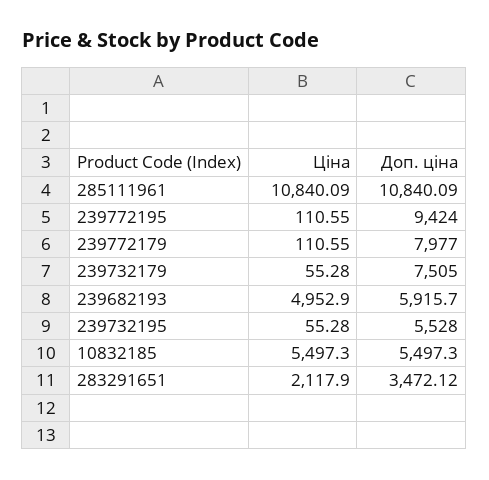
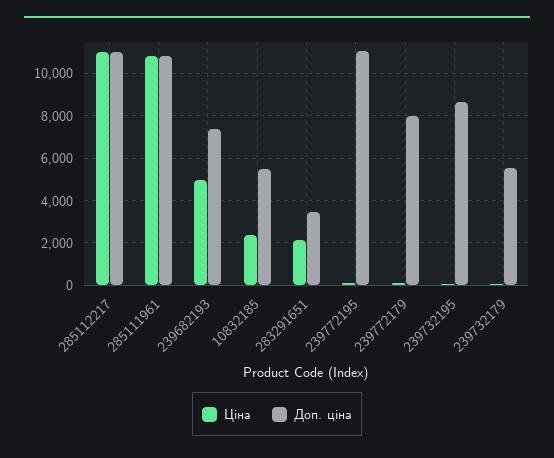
Доп. ціна, 239772195: 9424 -> 11000
Доп. ціна, 239732179: 7505 -> 5500
Доп. ціна, 239682193: 5915.7 -> 7500
Доп. ціна, 239732195: 5528 -> 8500
Ціна, 10832185: 5497.3 -> 2500
Ціна, 285112217: none -> 11000
Доп. ціна, 285112217: none -> 11000

